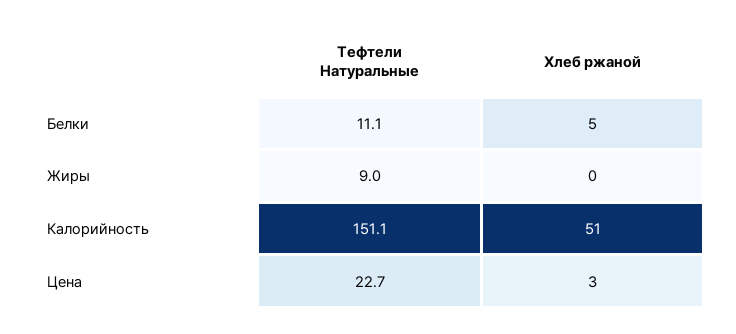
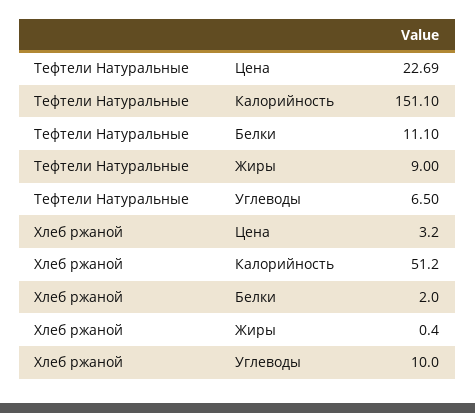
Хлеб ржаной, Белки: 5 -> 2
Тефтели Натуральные, Углеводы: none -> 6.5
Хлеб ржаной, Углеводы: none -> 10

